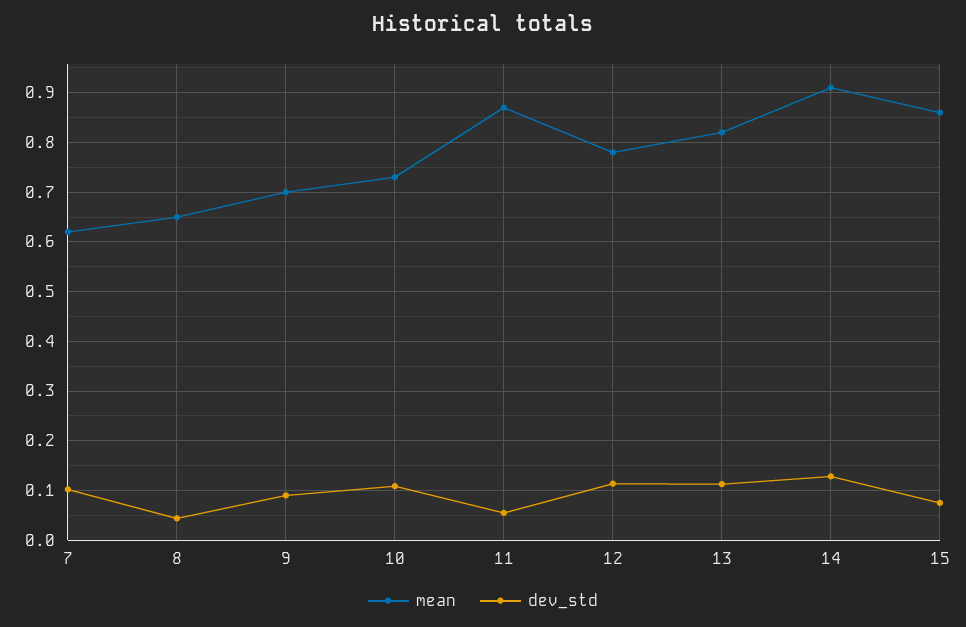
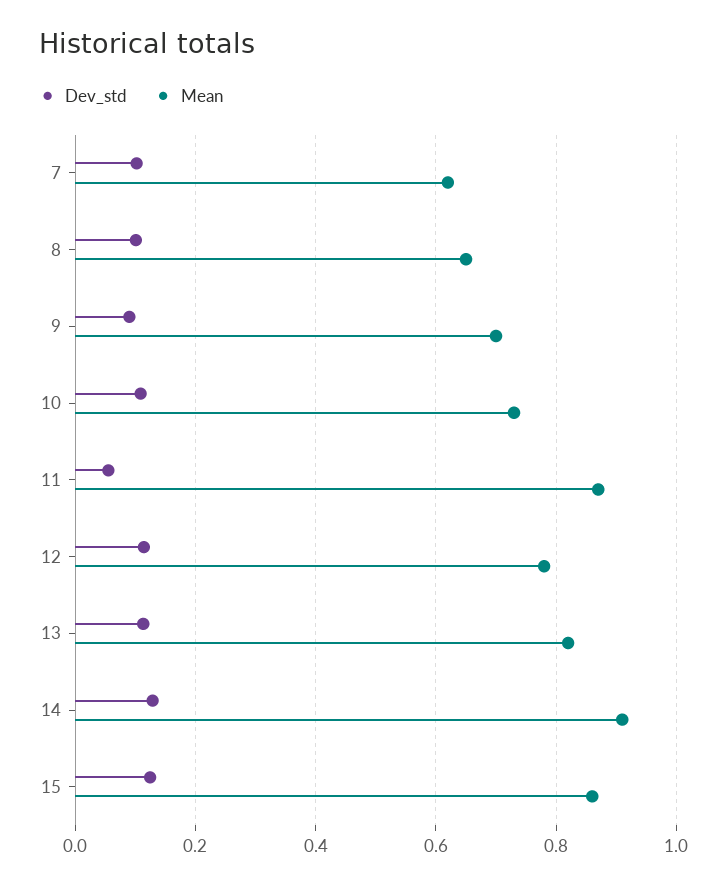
dev_std, 8: 0.04 -> 0.1
dev_std, 15: 0.08 -> 0.12

